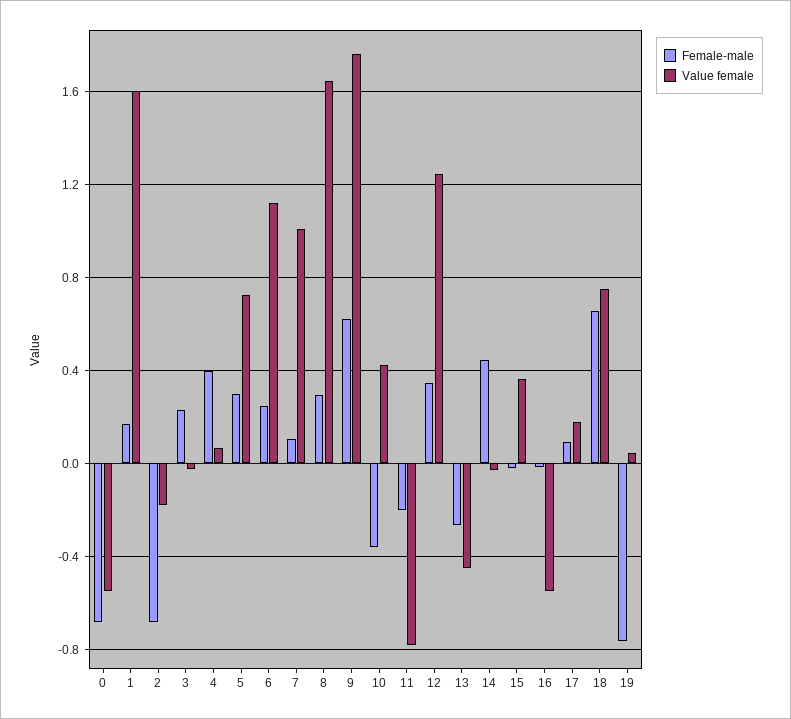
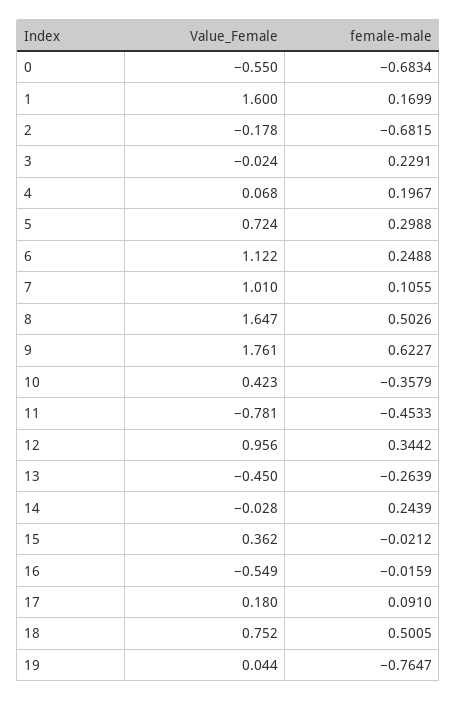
Female-male, 4: 0.4 -> 0.1967
Female-male, 8: 0.3 -> 0.5026
Female-male, 11: -0.2 -> -0.4533
Value female, 12: 1.25 -> 0.956
Female-male, 14: 0.45 -> 0.2439
Female-male, 18: 0.65 -> 0.5005

